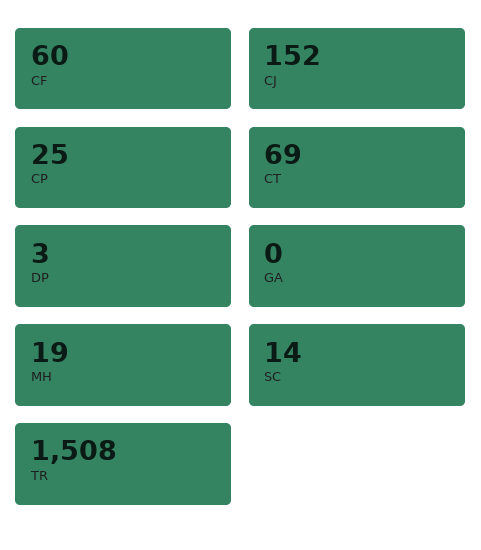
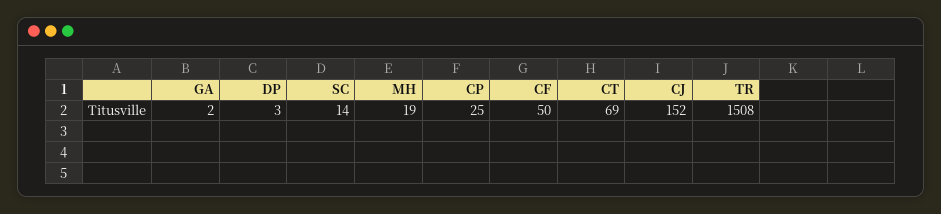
CF: 60 -> 50
GA: 0 -> 2

